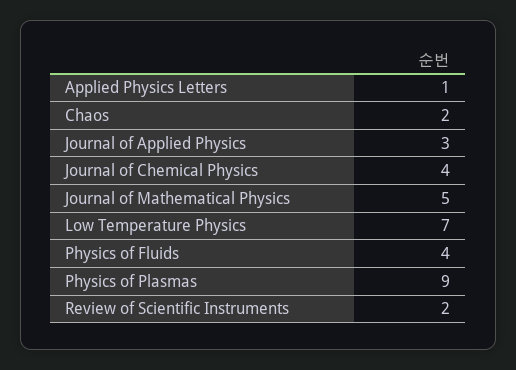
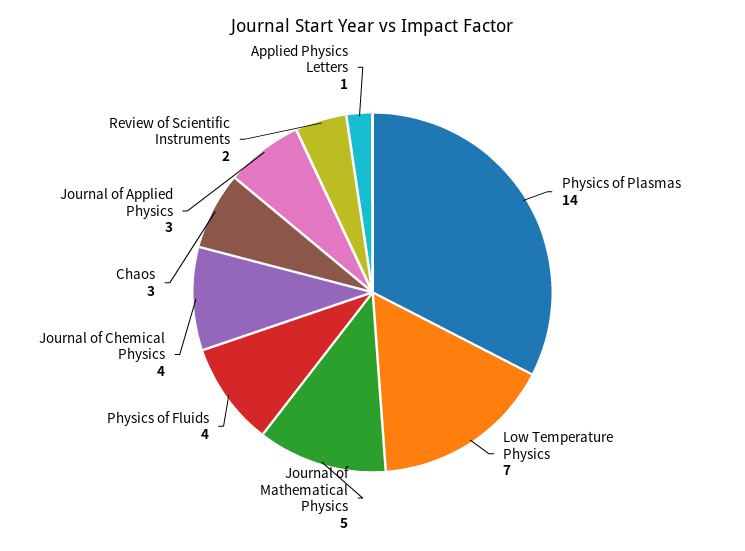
Chaos: 2 -> 3
Physics of Plasmas: 9 -> 14

